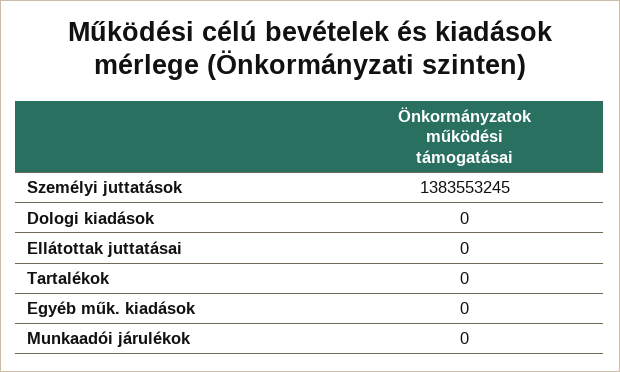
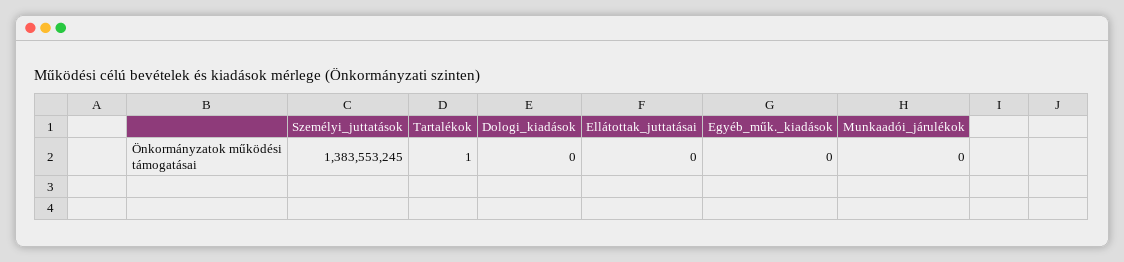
Tartalékok: 0 -> 1

